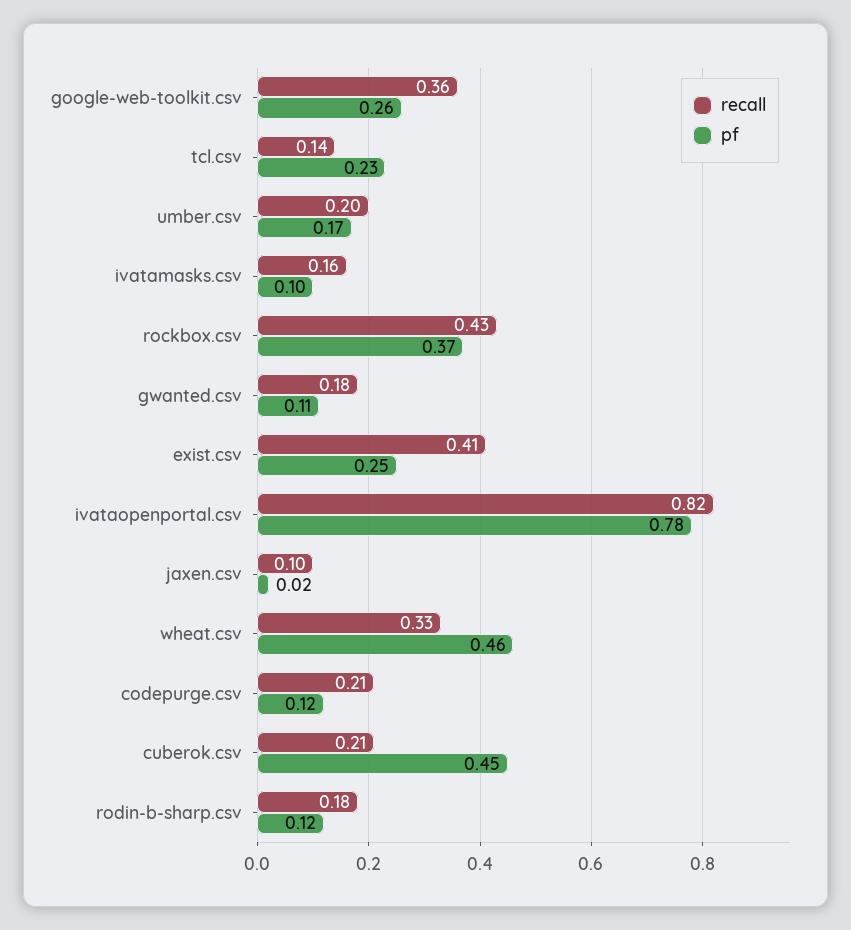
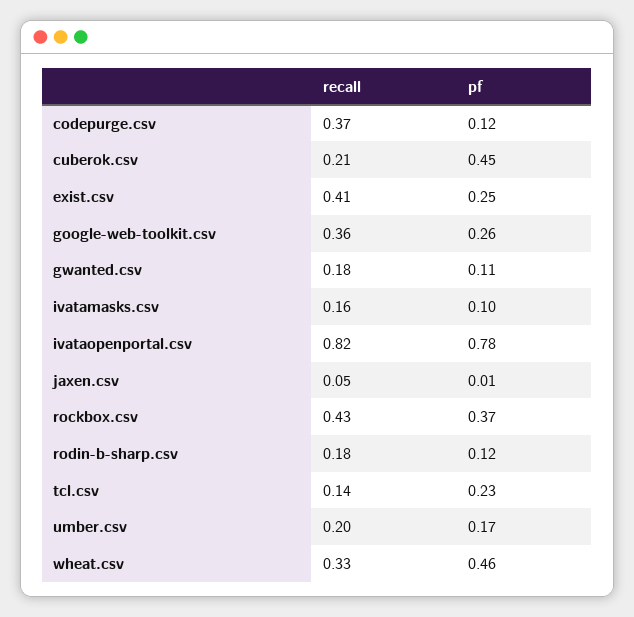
recall, jaxen.csv: 0.1 -> 0.05
pf, jaxen.csv: 0.02 -> 0.01
recall, codepurge.csv: 0.21 -> 0.37

